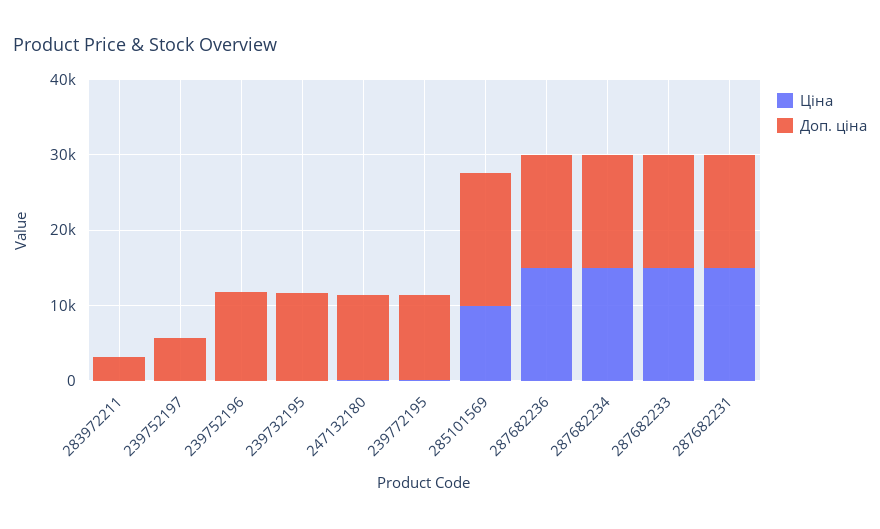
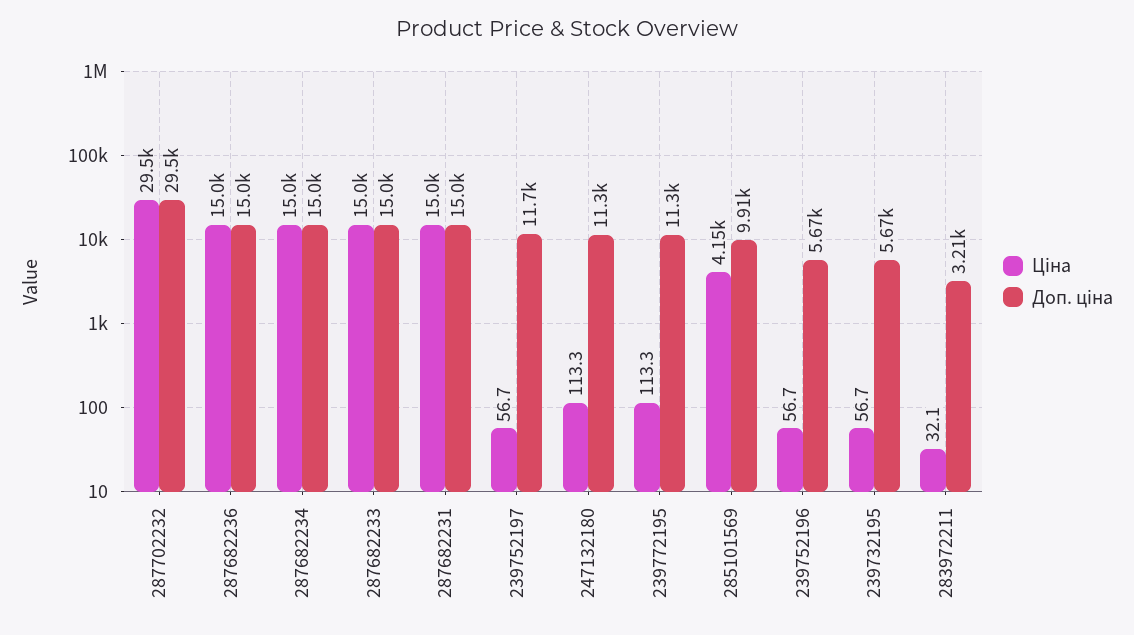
Доп. ціна, 239752197: 6000 -> 11700
Доп. ціна, 239752196: 12000 -> 5670
Доп. ціна, 239732195: 12000 -> 5670
Ціна, 285101569: 10000 -> 4150
Доп. ціна, 285101569: 18000 -> 9910
Ціна, 287702232: none -> 29500
Доп. ціна, 287702232: none -> 29500

